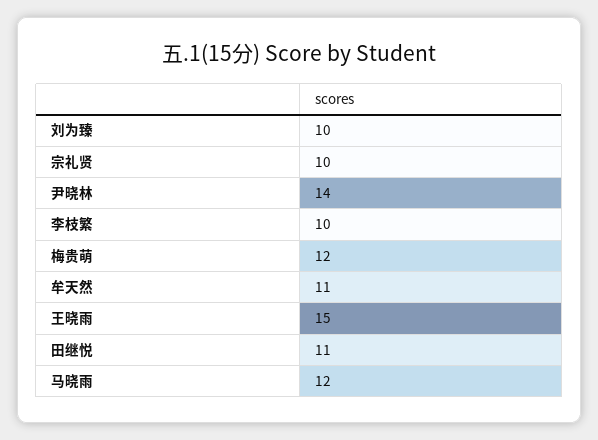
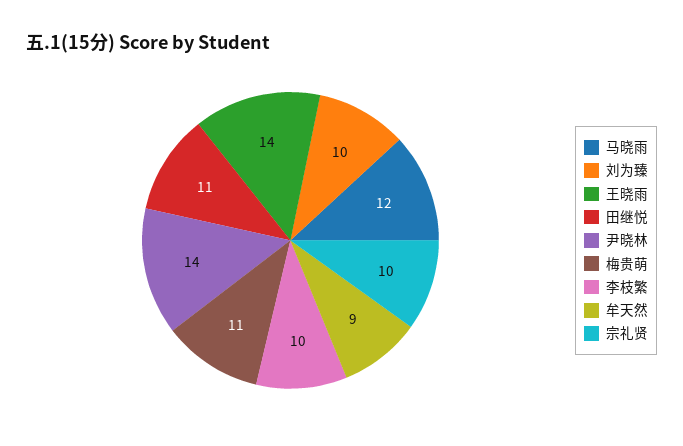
梅贵萌: 12 -> 11
牟天然: 11 -> 9
王晓雨: 15 -> 14

